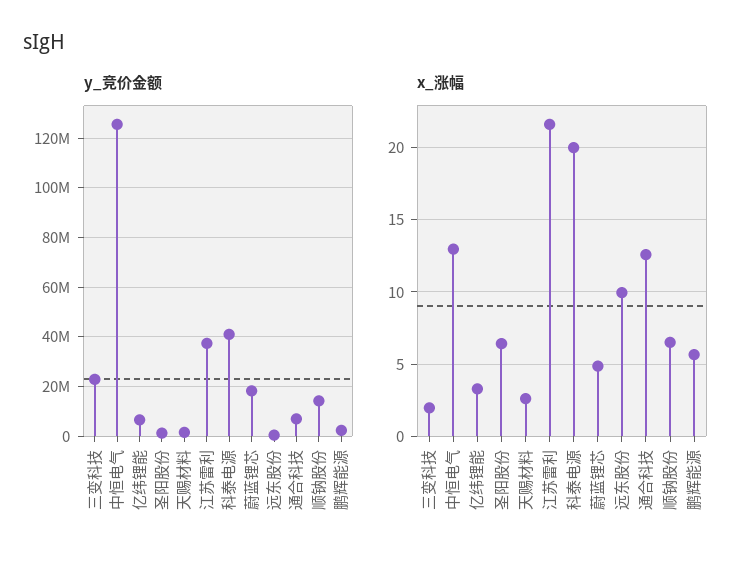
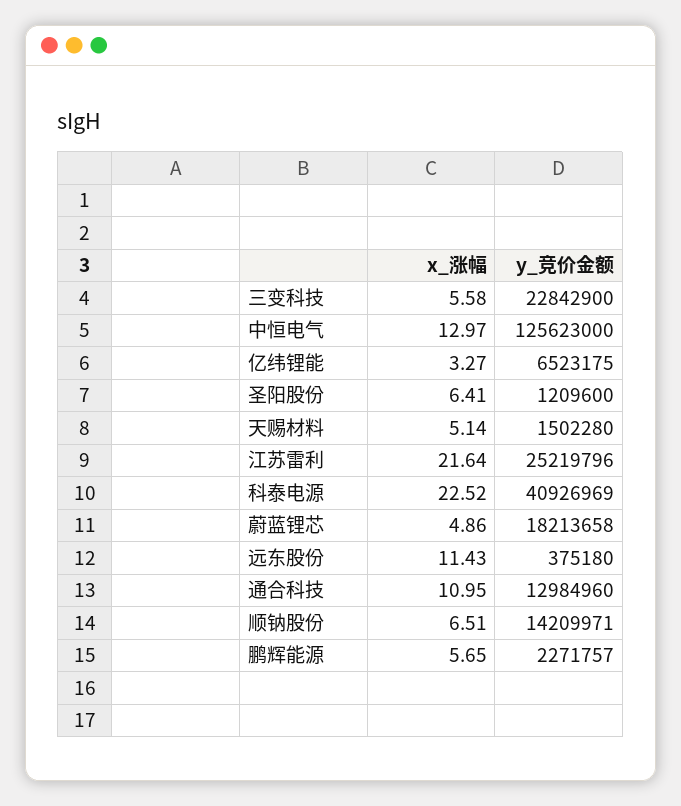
y_竞价金额, 江苏雷利: 37500000 -> 25219796
y_竞价金额, 通合科技: 7500000 -> 12984960
x_涨幅, 三变科技: 2 -> 5.58
x_涨幅, 天赐材料: 2.5 -> 5.14
x_涨幅, 科泰电源: 20 -> 22.52
x_涨幅, 远东股份: 10 -> 11.43
x_涨幅, 通合科技: 12.5 -> 10.95

